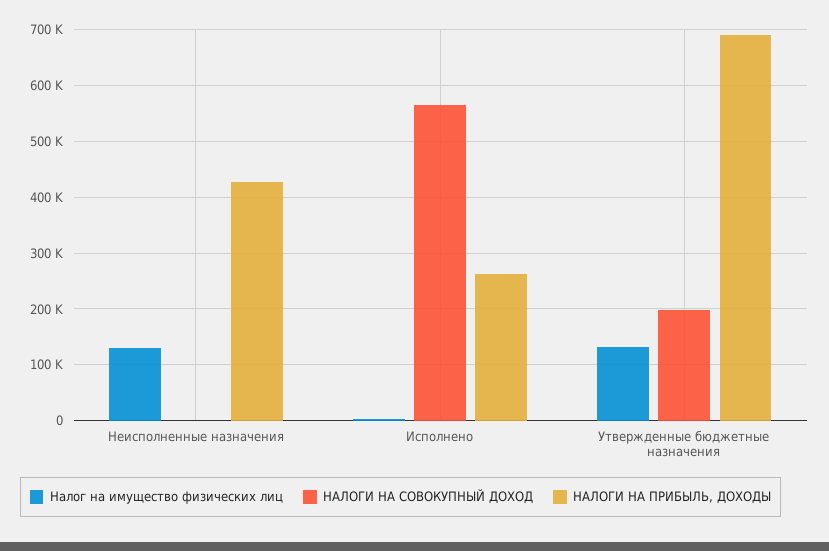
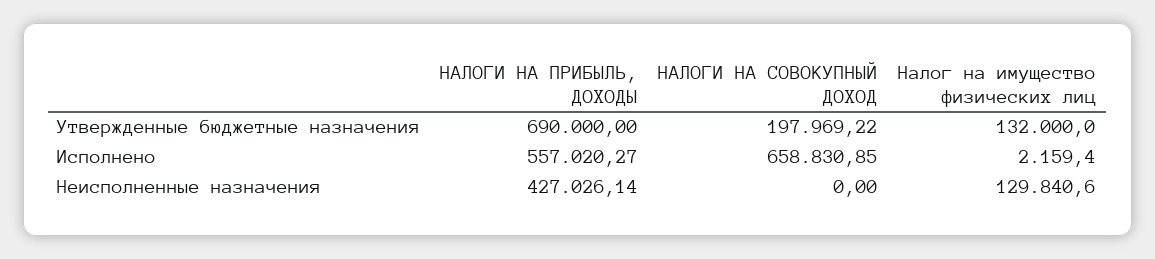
НАЛОГИ НА СОВОКУПНЫЙ ДОХОД, Исполнено: 560000 -> 658830.85
НАЛОГИ НА ПРИБЫЛЬ, ДОХОДЫ, Исполнено: 260000 -> 557020.27

